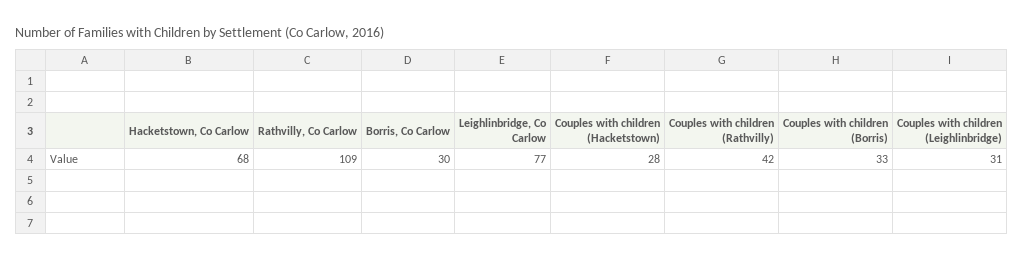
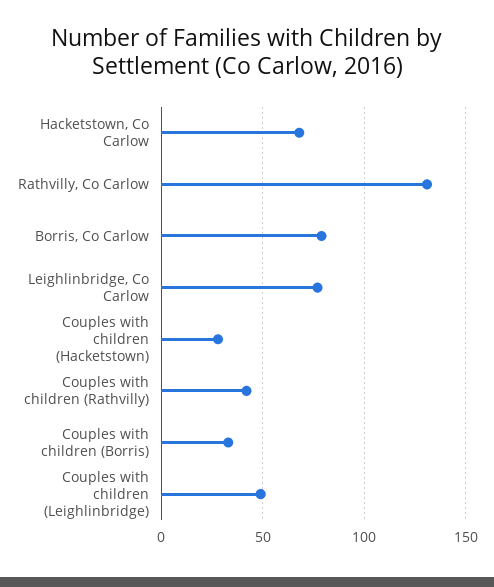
Rathvilly, Co Carlow: 109 -> 130
Borris, Co Carlow: 30 -> 80
Couples with children (Leighlinbridge): 31 -> 50

